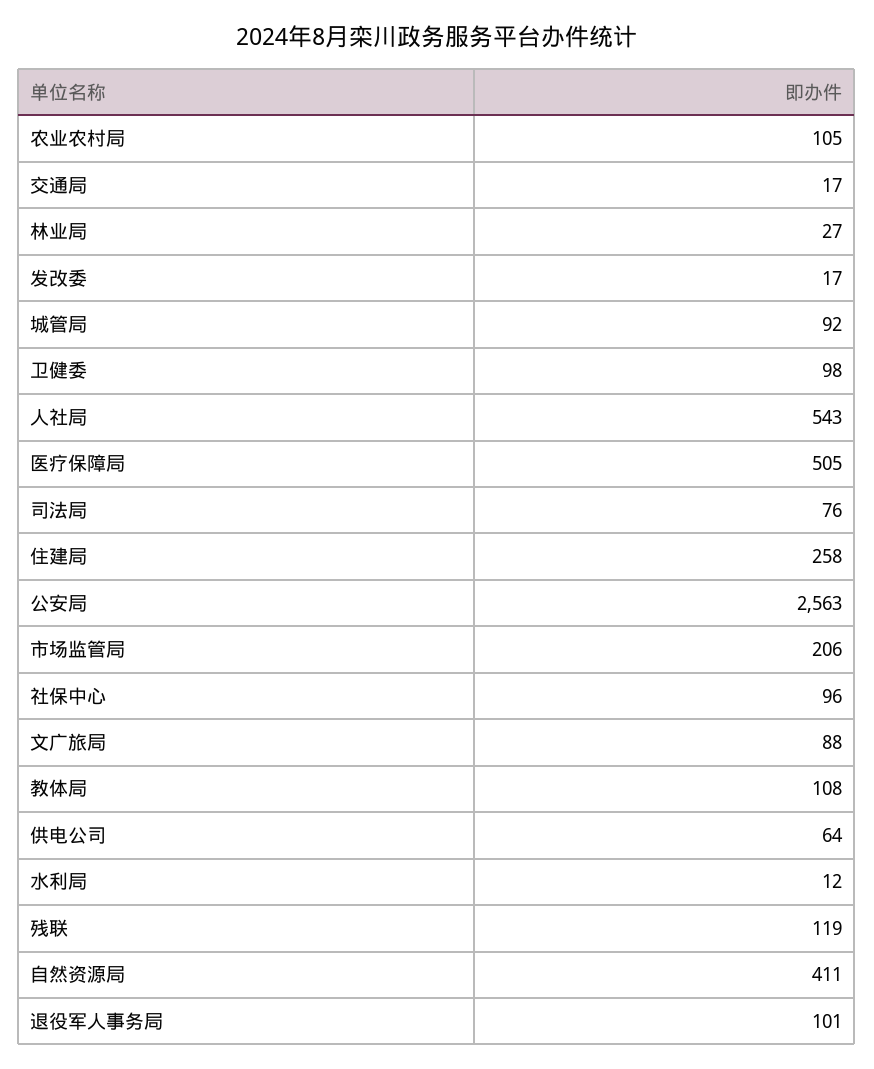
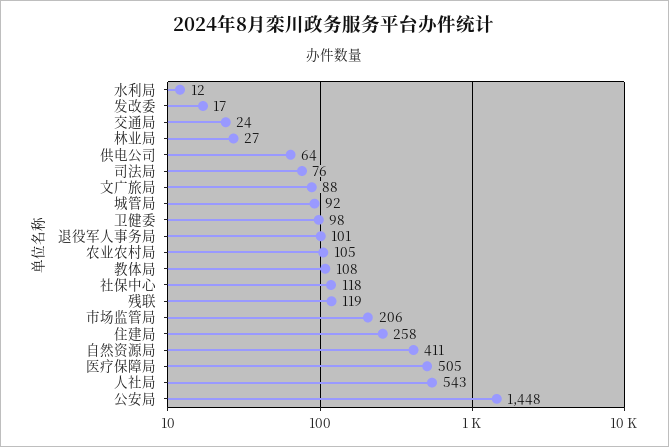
交通局: 17 -> 24
公安局: 2563 -> 1448
社保中心: 96 -> 118

